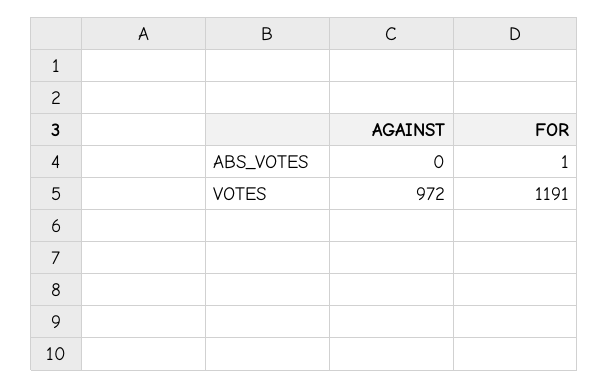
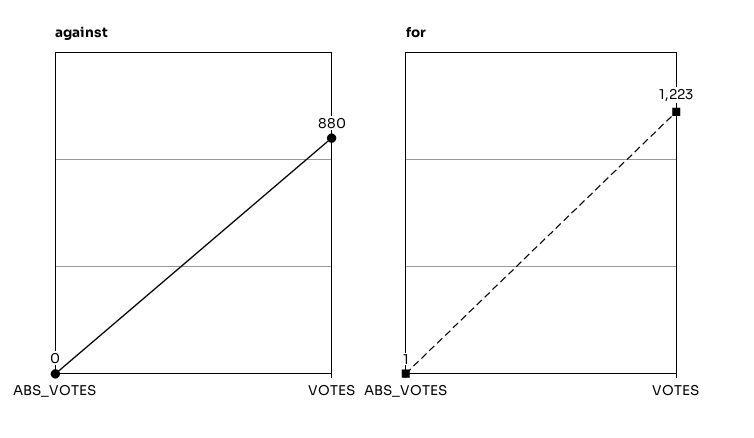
AGAINST, VOTES: 972 -> 880
FOR, VOTES: 1191 -> 1223

